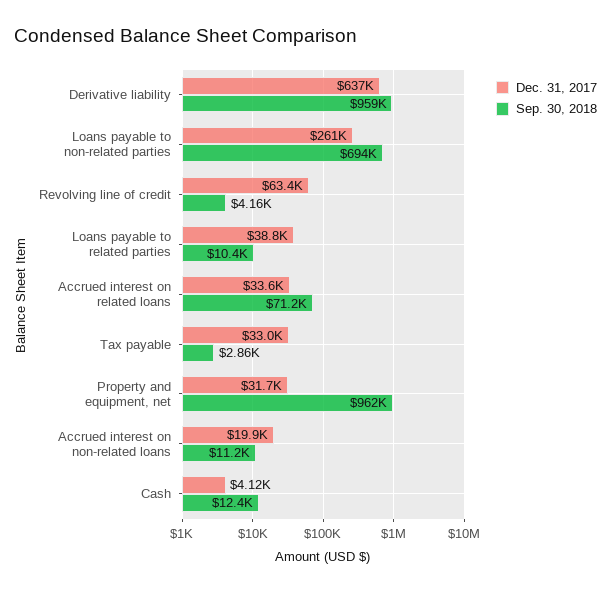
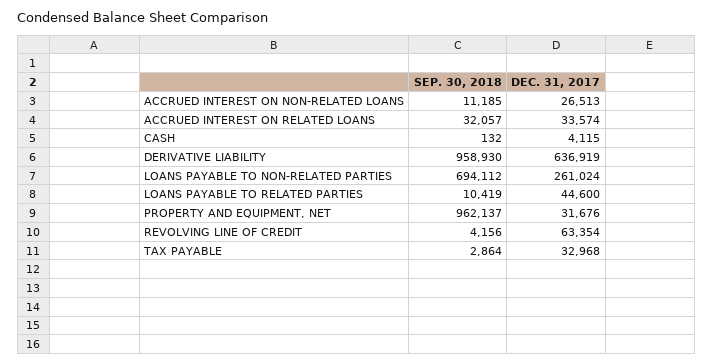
Dec. 31, 2017, Loans payable to related parties: 38800 -> 44600
Sep. 30, 2018, Accrued interest on related loans: 71200 -> 32057
Dec. 31, 2017, Accrued interest on non-related loans: 19900 -> 26513
Sep. 30, 2018, Cash: 12400 -> 132

